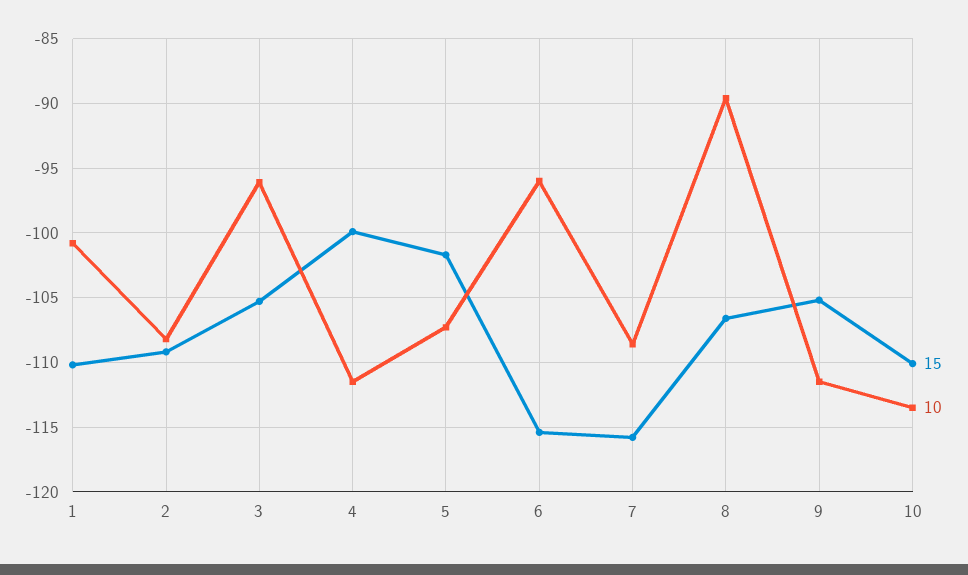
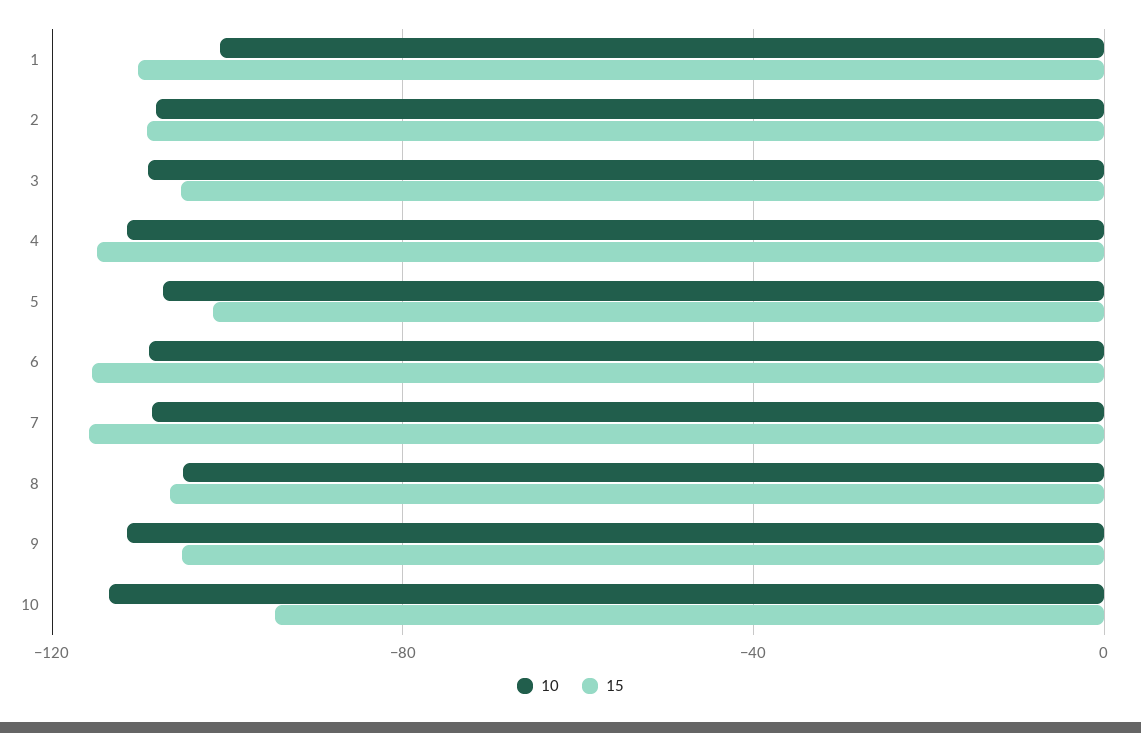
10, 3: -96 -> -110
15, 4: -100 -> -115
10, 6: -96 -> -110
10, 8: -89.5 -> -105
15, 10: -110 -> -95

